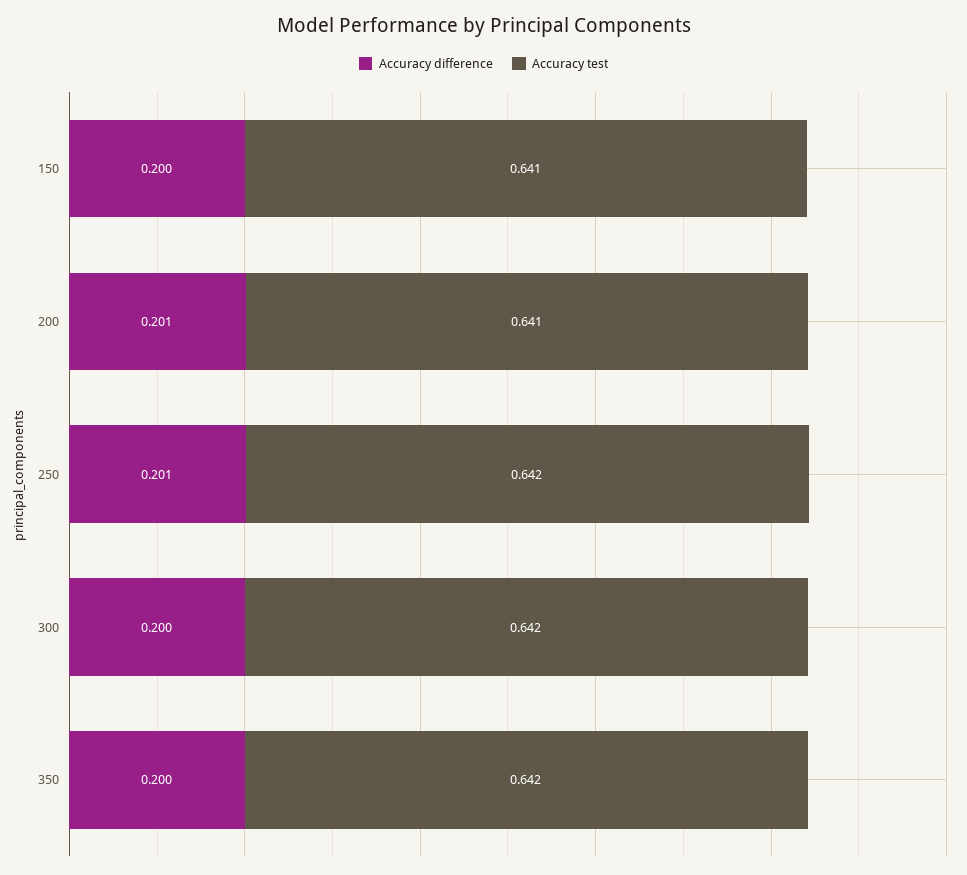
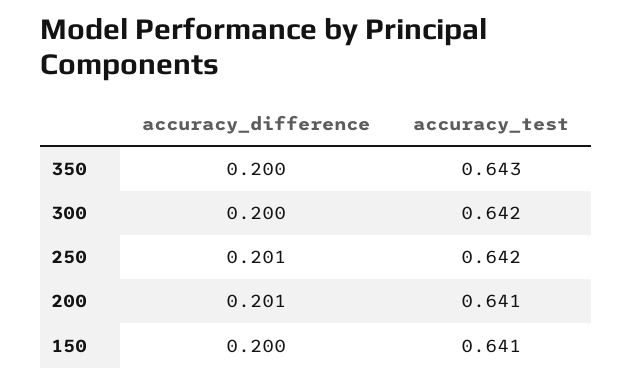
Accuracy test, 350: 0.642 -> 0.643

